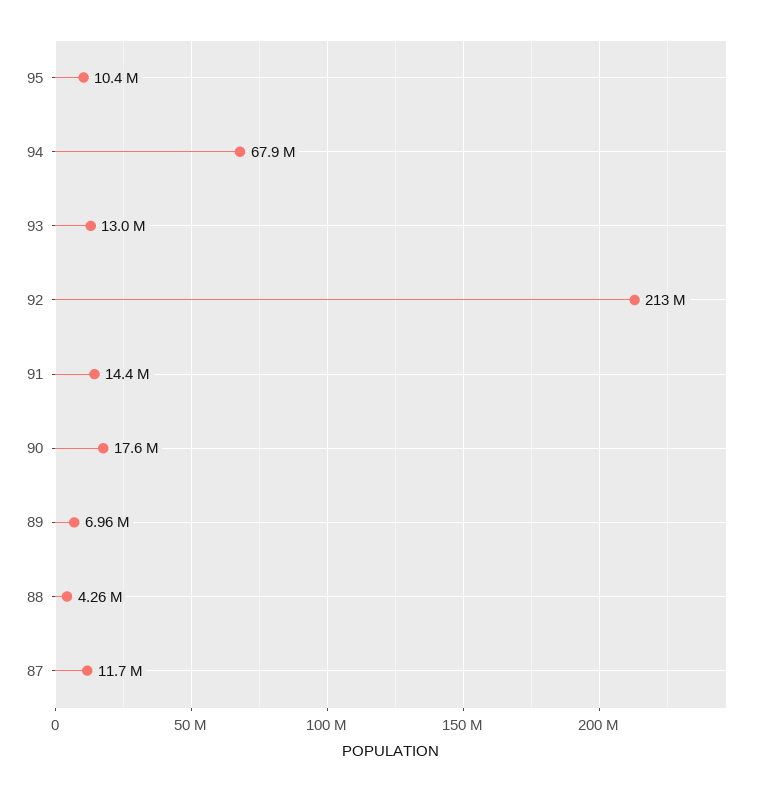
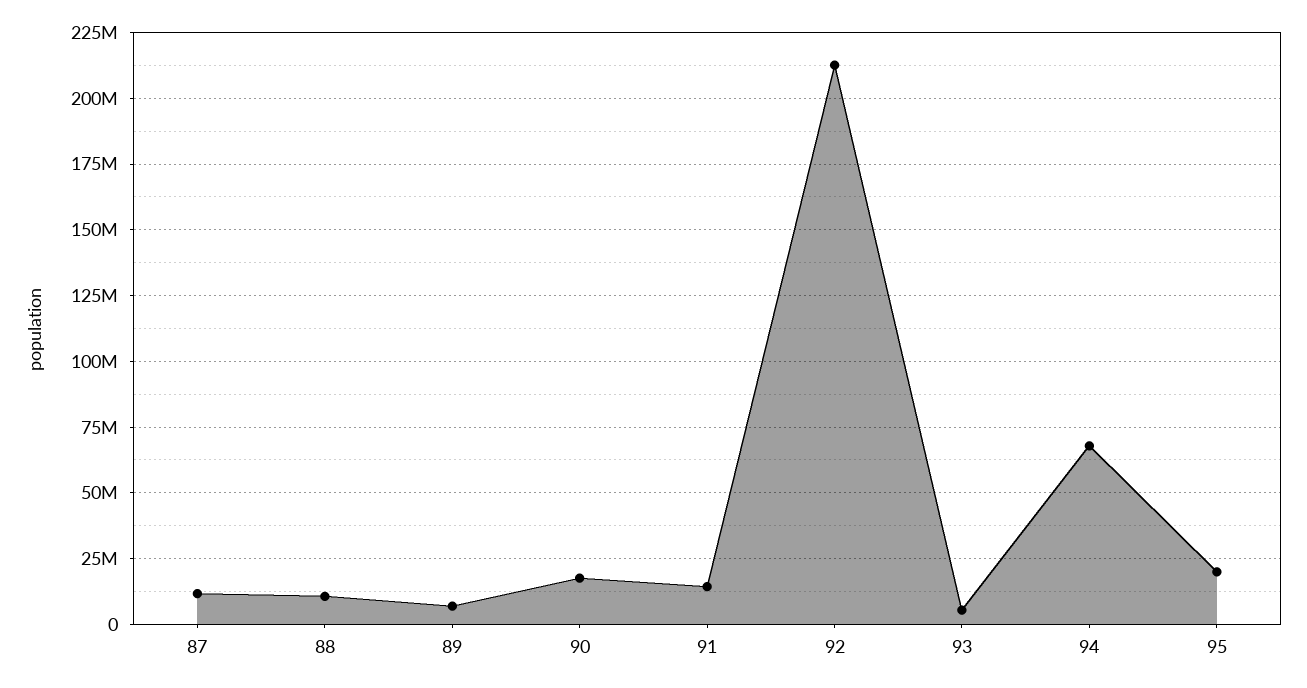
95: 10400000 -> 20000000
93: 13000000 -> 5000000
88: 4260000 -> 10000000

